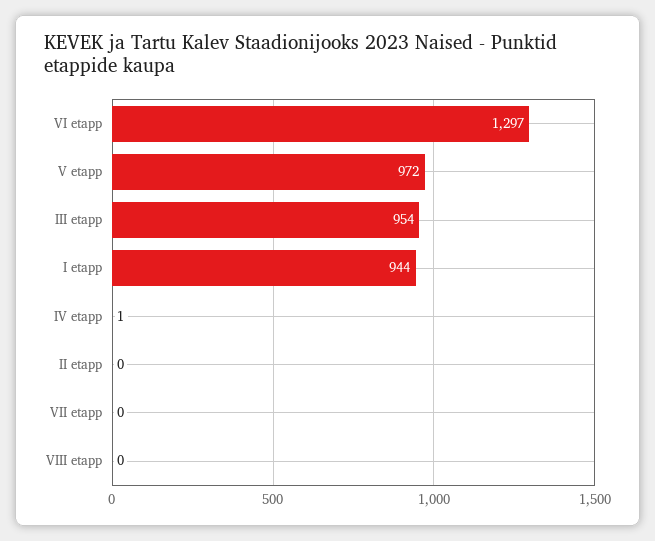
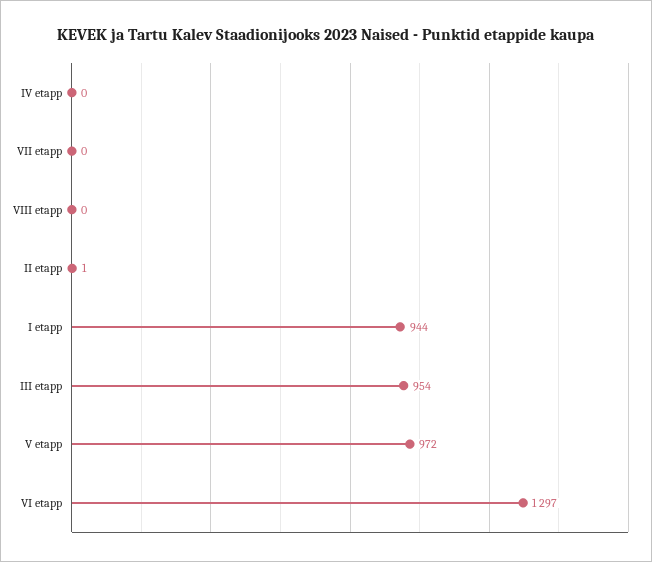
IV etapp: 1 -> 0
II etapp: 0 -> 1

